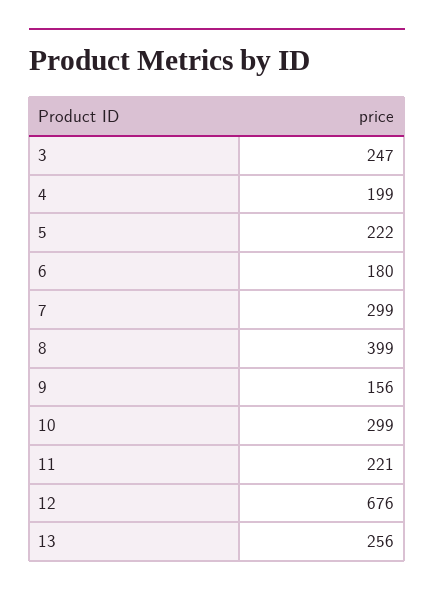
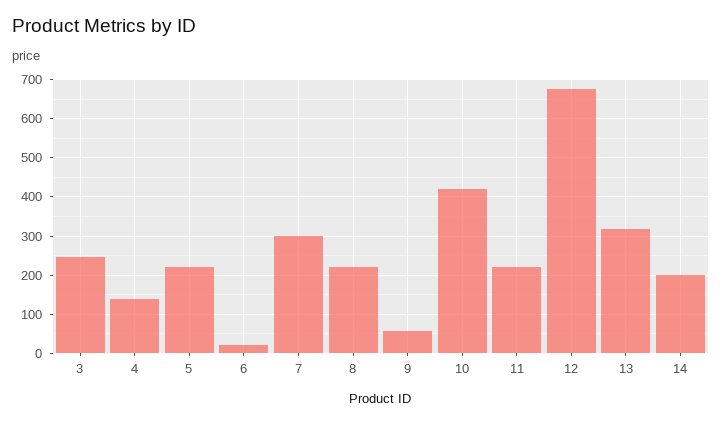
4: 199 -> 140
6: 180 -> 20
8: 399 -> 220
9: 156 -> 60
10: 299 -> 420
13: 256 -> 320
14: none -> 200

